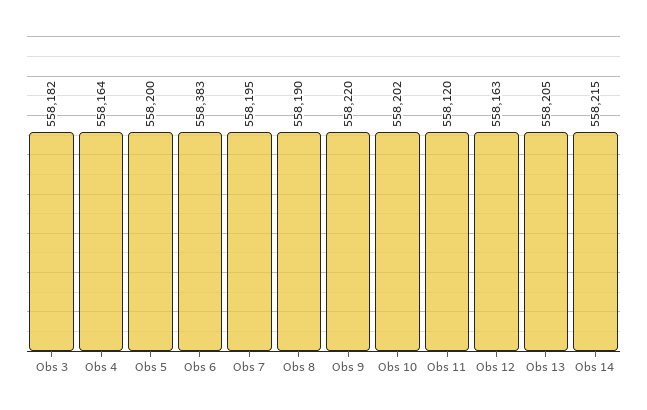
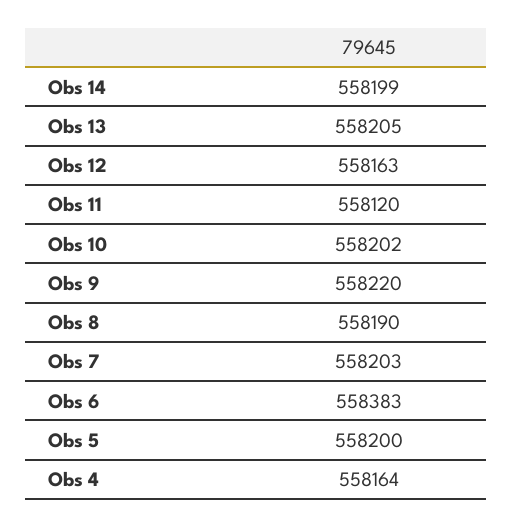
Obs 3: 558182 -> none
Obs 7: 558195 -> 558203
Obs 14: 558215 -> 558199

